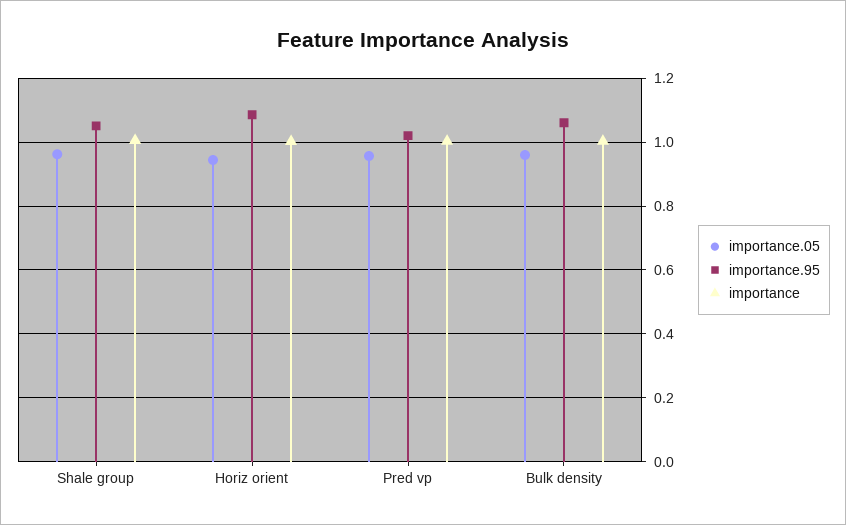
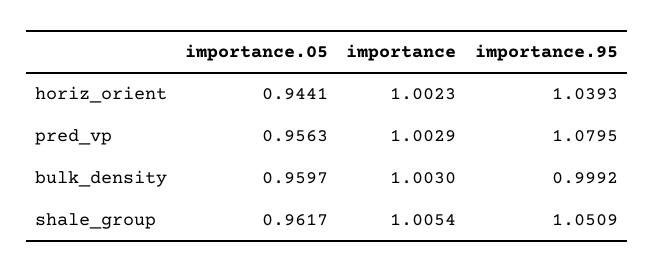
importance.95, Horiz orient: 1.08 -> 1.0393
importance.95, Pred vp: 1.02 -> 1.0795
importance.95, Bulk density: 1.06 -> 0.9992

